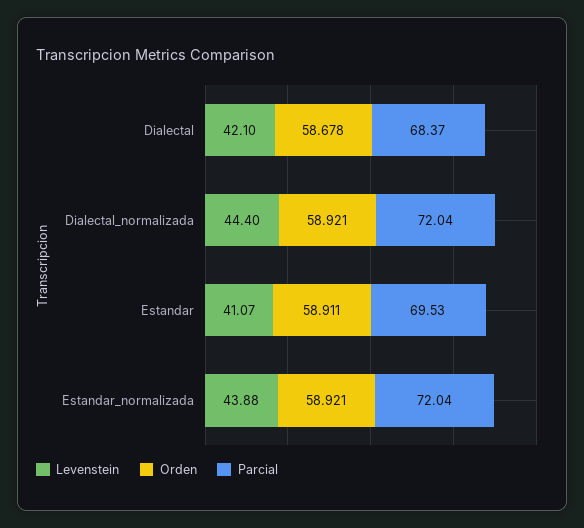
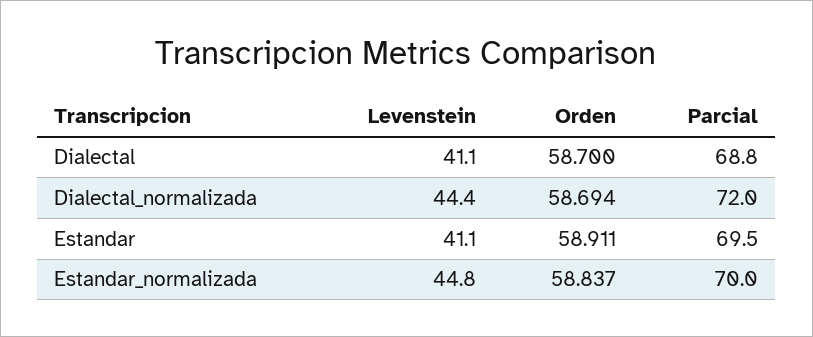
Levenstein, Dialectal: 42.1 -> 41.1
Orden, Dialectal: 58.678 -> 58.7
Parcial, Dialectal: 68.37 -> 68.8
Orden, Dialectal_normalizada: 58.921 -> 58.694
Levenstein, Estandar_normalizada: 43.88 -> 44.8
Orden, Estandar_normalizada: 58.921 -> 58.837
Parcial, Estandar_normalizada: 72.04 -> 70

